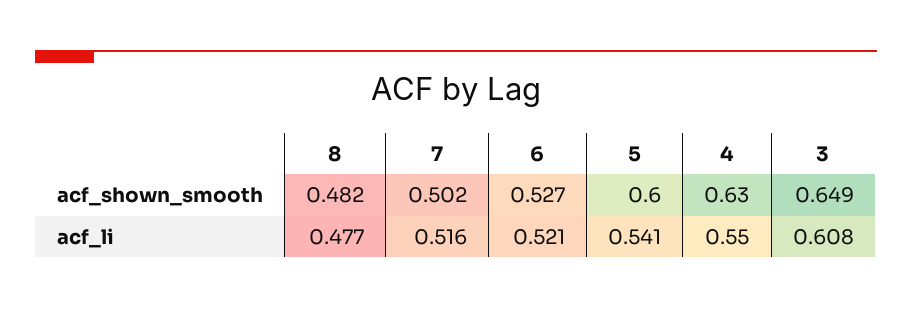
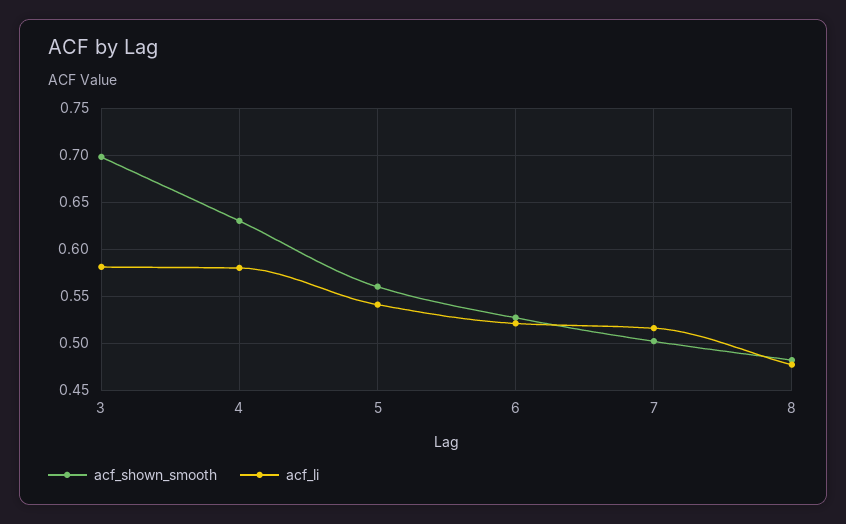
acf_shown_smooth, 5: 0.6 -> 0.56
acf_shown_smooth, 3: 0.649 -> 0.7
acf_li, 4: 0.55 -> 0.58
acf_li, 3: 0.608 -> 0.58

